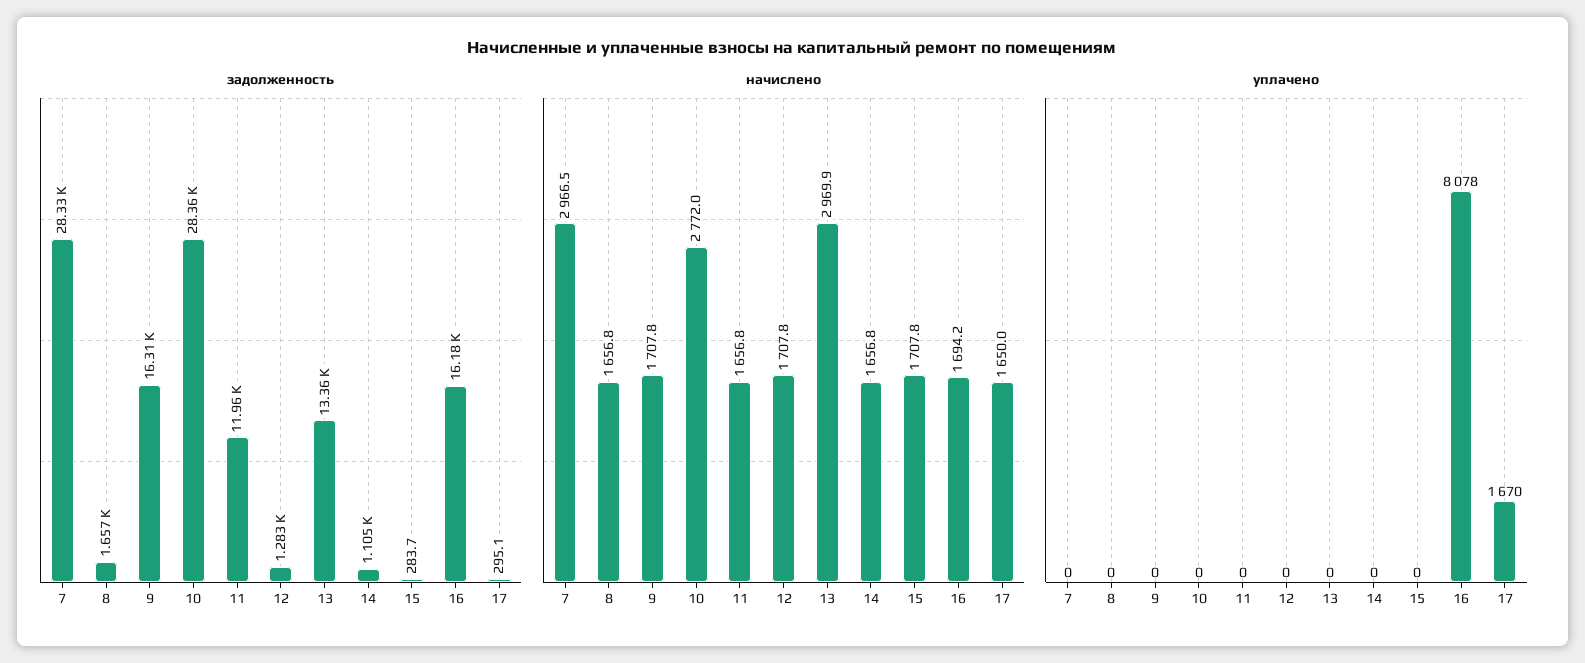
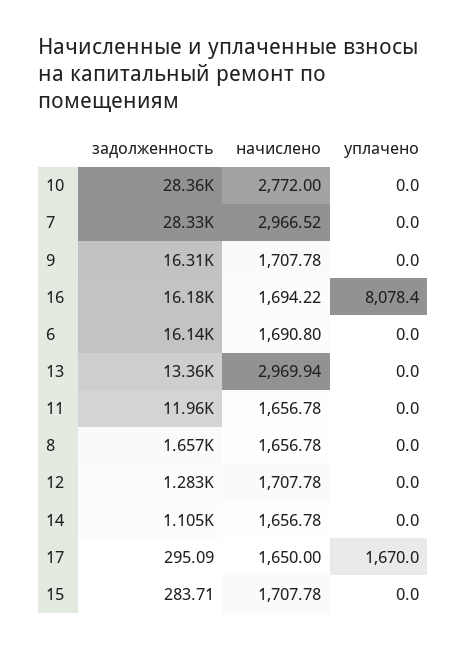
задолженность, 6: none -> 16140
начислено, 6: none -> 1690.8
уплачено, 6: none -> 0

